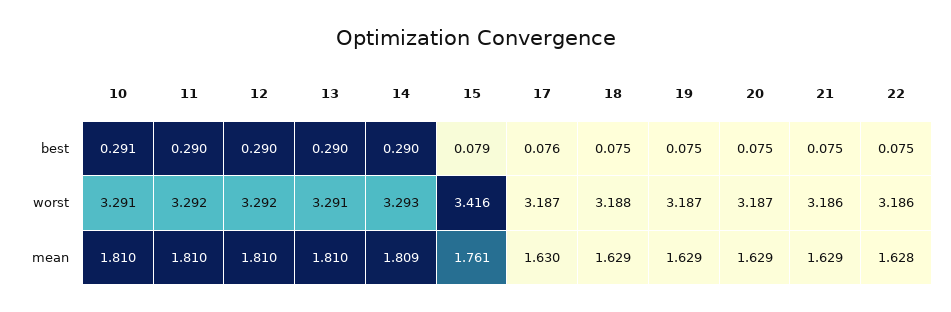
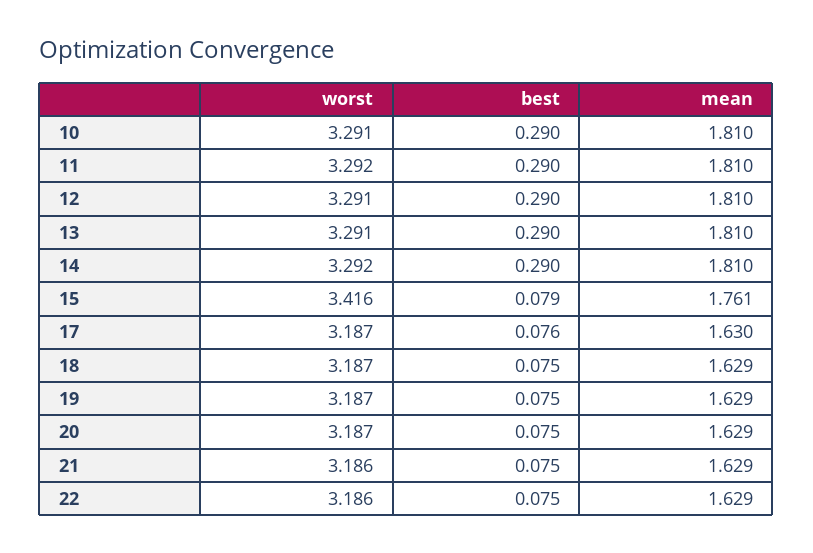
10, best: 0.291 -> 0.29
12, worst: 3.292 -> 3.291
14, worst: 3.293 -> 3.292
18, worst: 3.188 -> 3.187
14, mean: 1.809 -> 1.81
22, mean: 1.628 -> 1.629

